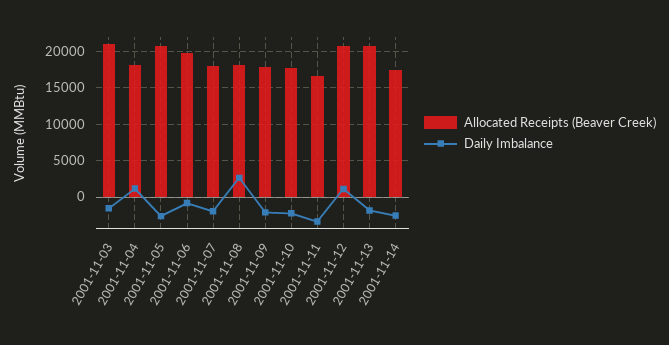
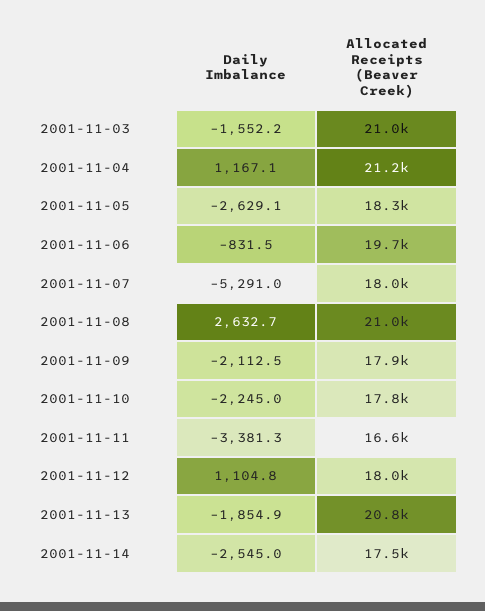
Allocated Receipts (Beaver Creek), 2001-11-04: 18000 -> 21200
Allocated Receipts (Beaver Creek), 2001-11-05: 21000 -> 18300
Daily Imbalance, 2001-11-07: -2000 -> -5291
Allocated Receipts (Beaver Creek), 2001-11-08: 18000 -> 21000
Allocated Receipts (Beaver Creek), 2001-11-12: 21000 -> 18000

